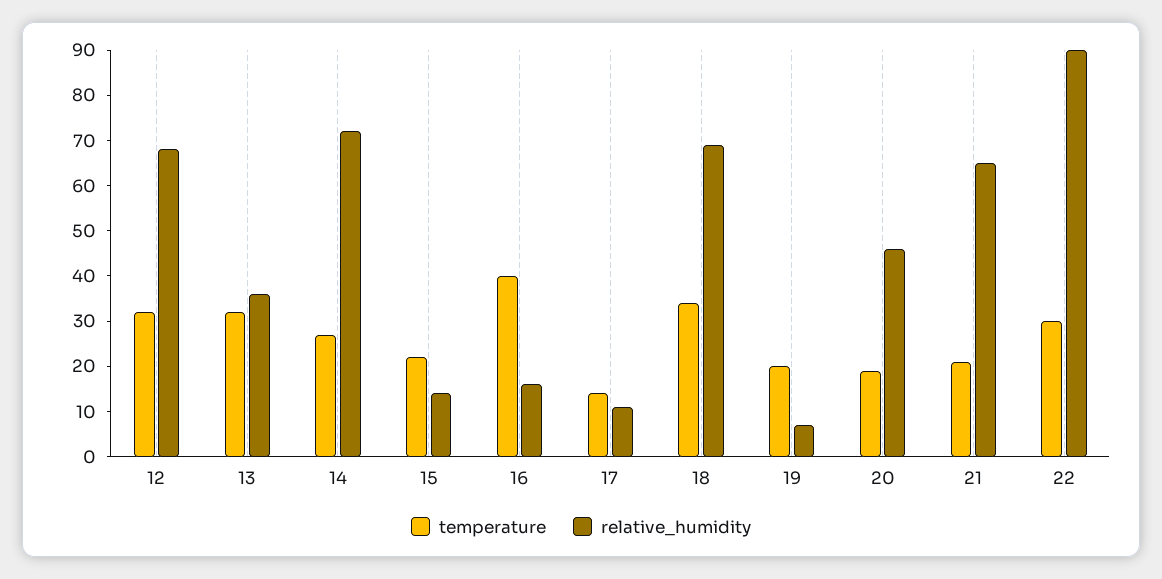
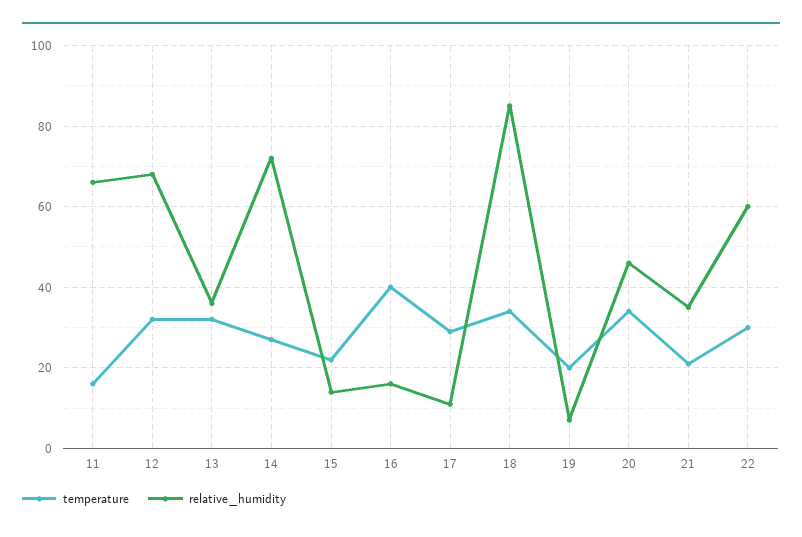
temperature, 17: 15 -> 30
relative_humidity, 18: 70 -> 85
temperature, 20: 20 -> 35
relative_humidity, 21: 65 -> 35
relative_humidity, 22: 90 -> 60
temperature, 11: none -> 15
relative_humidity, 11: none -> 65

